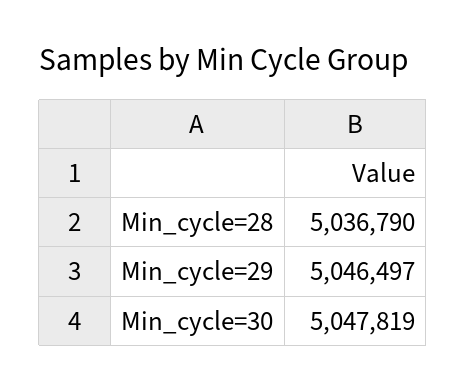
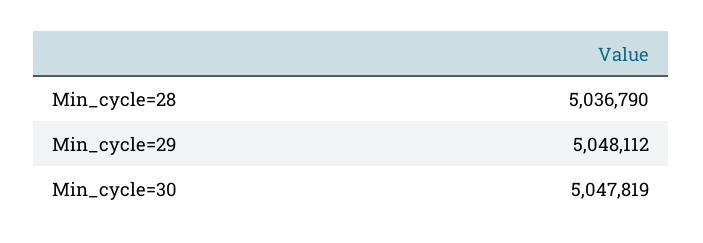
Min_cycle=29: 5046497 -> 5048112

